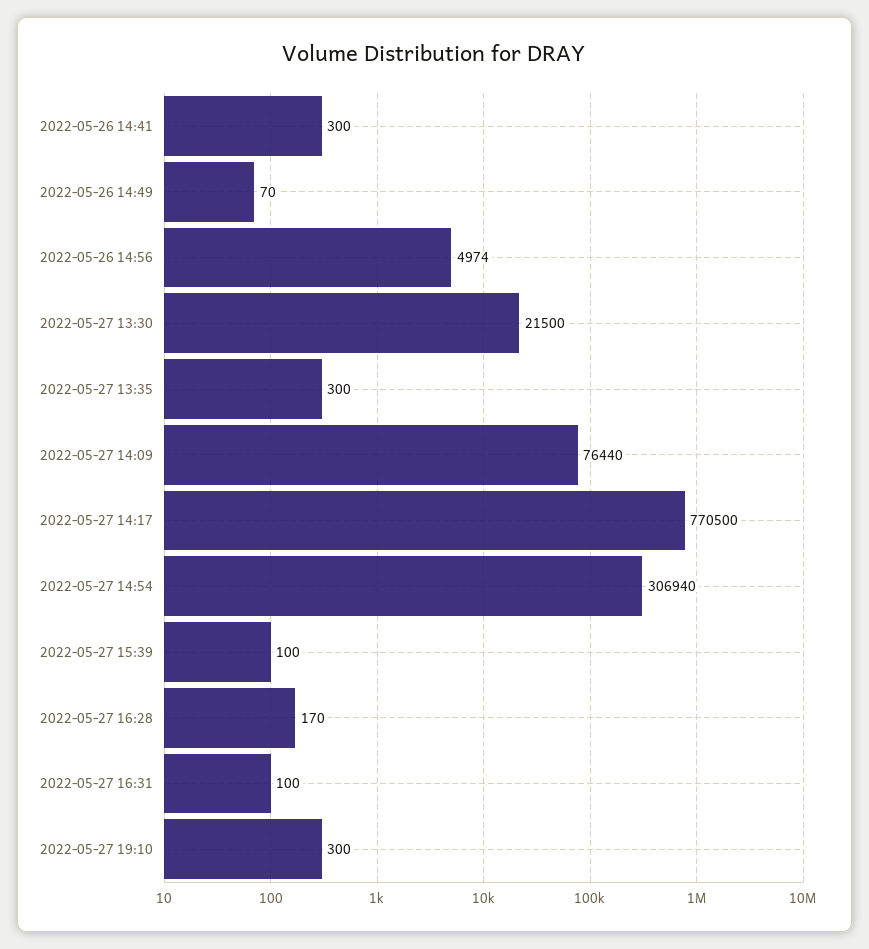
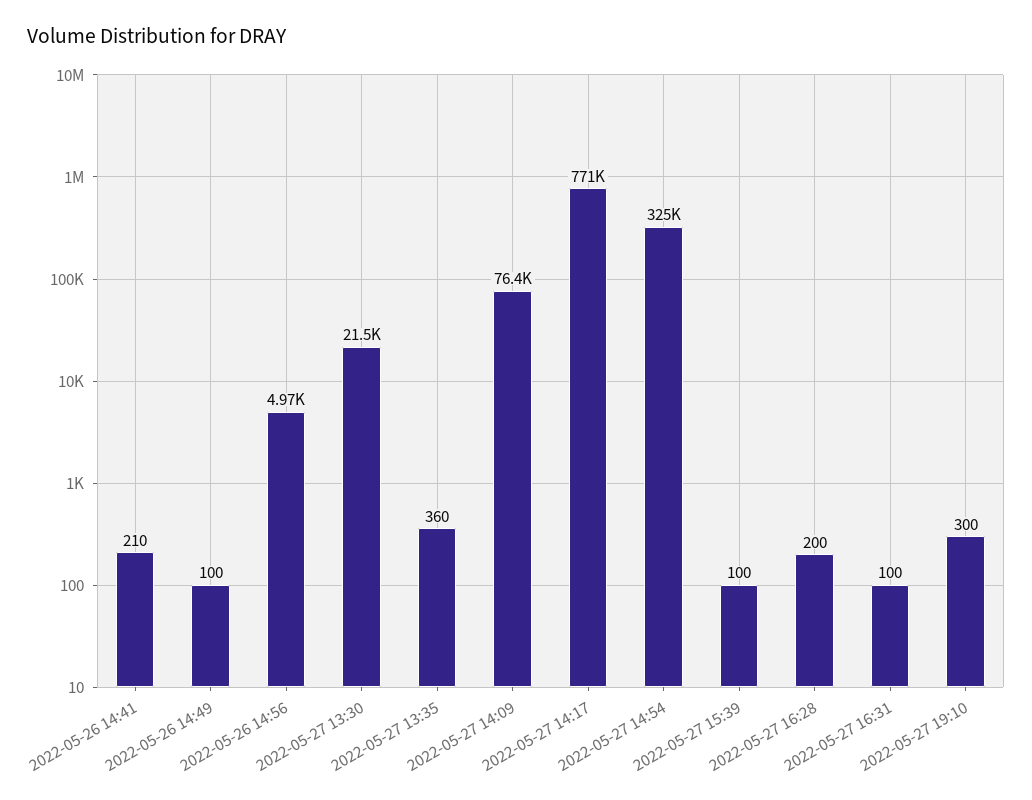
2022-05-26 14:41: 300 -> 210
2022-05-26 14:49: 70 -> 100
2022-05-27 13:35: 300 -> 360
2022-05-27 14:54: 306940 -> 325000
2022-05-27 16:28: 170 -> 200

